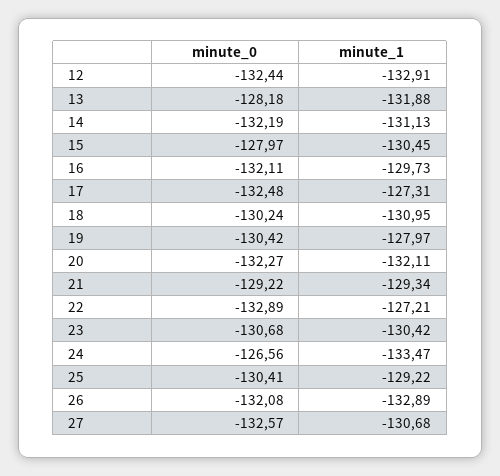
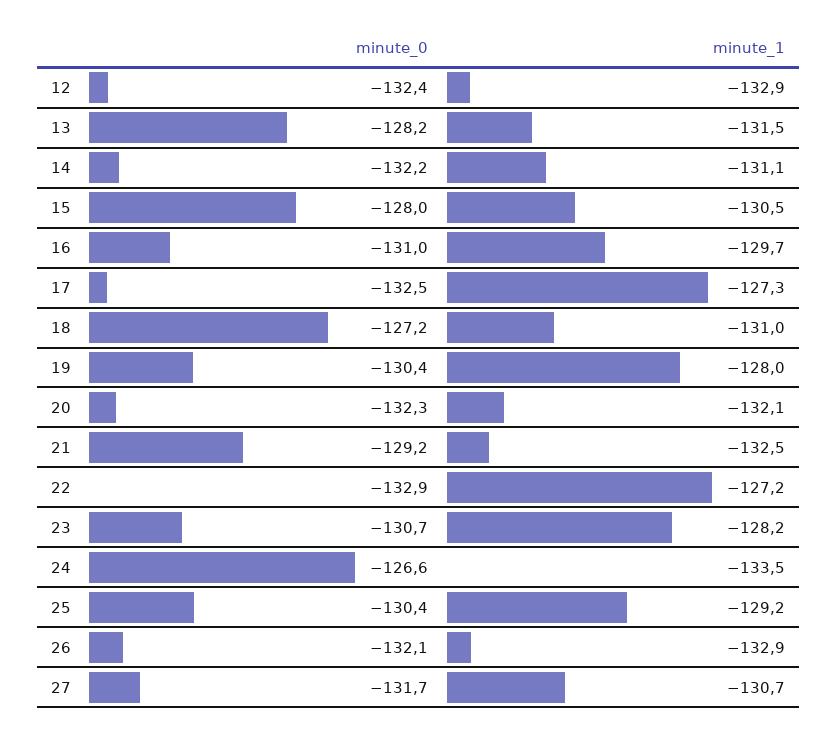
minute_1, 13: -131.88 -> -131.5
minute_0, 16: -132.11 -> -131
minute_0, 18: -130.24 -> -127.2
minute_1, 21: -129.34 -> -132.5
minute_1, 23: -130.42 -> -128.2
minute_0, 27: -132.57 -> -131.7

